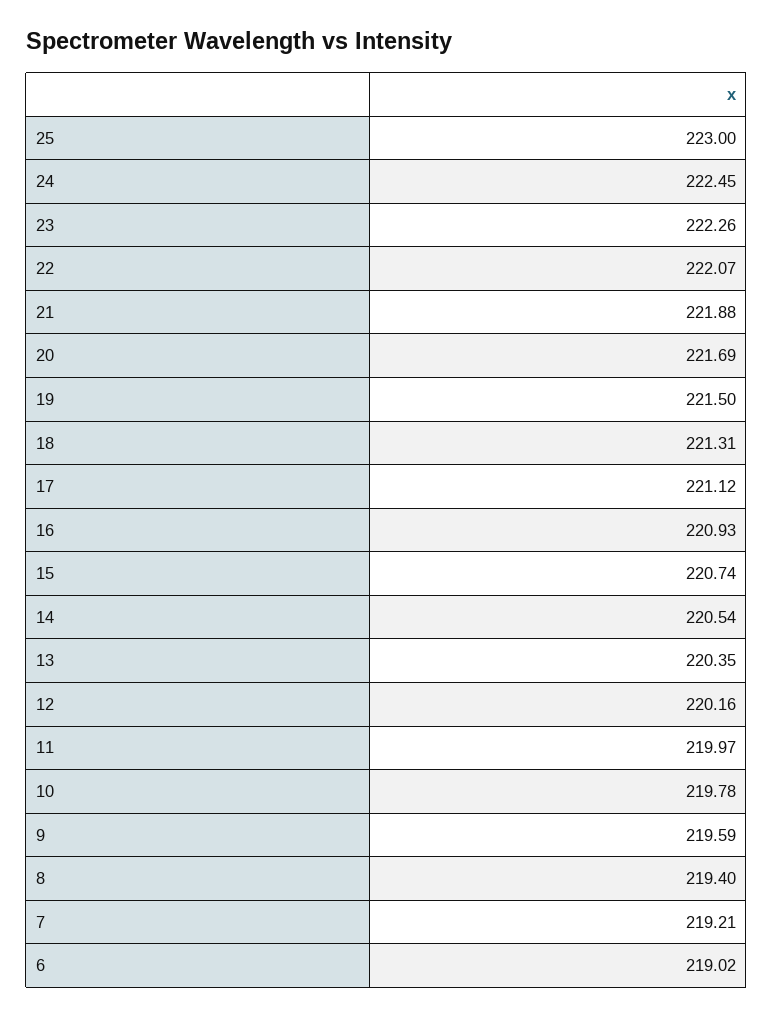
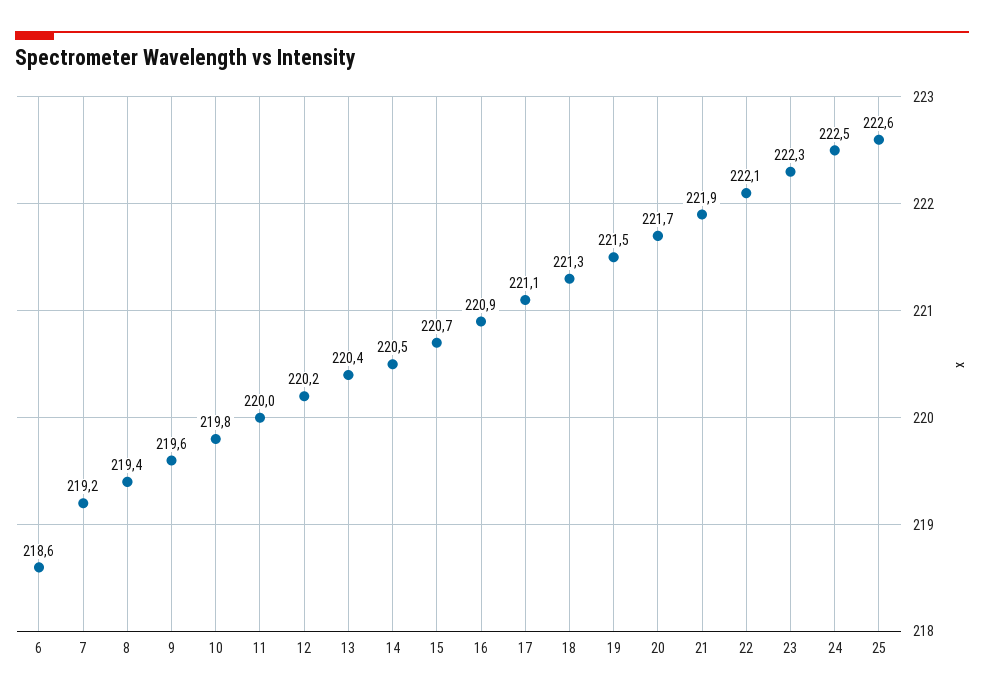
25: 223 -> 222.6
6: 219.02 -> 218.6

